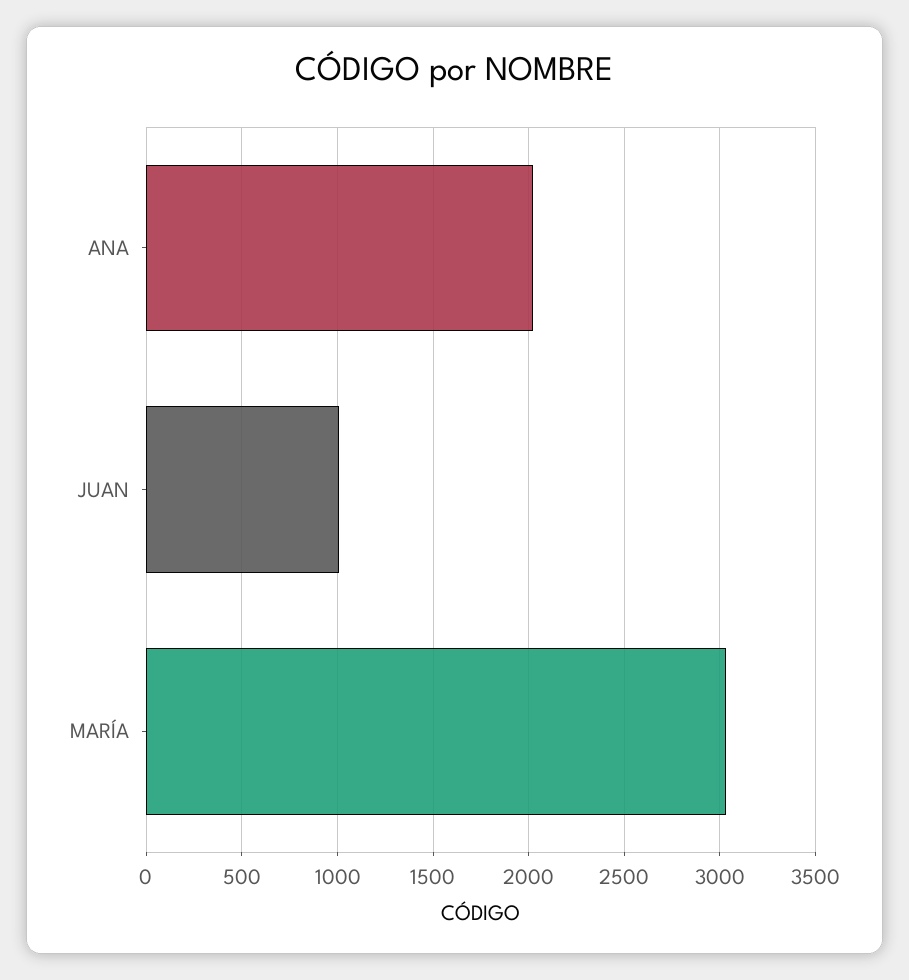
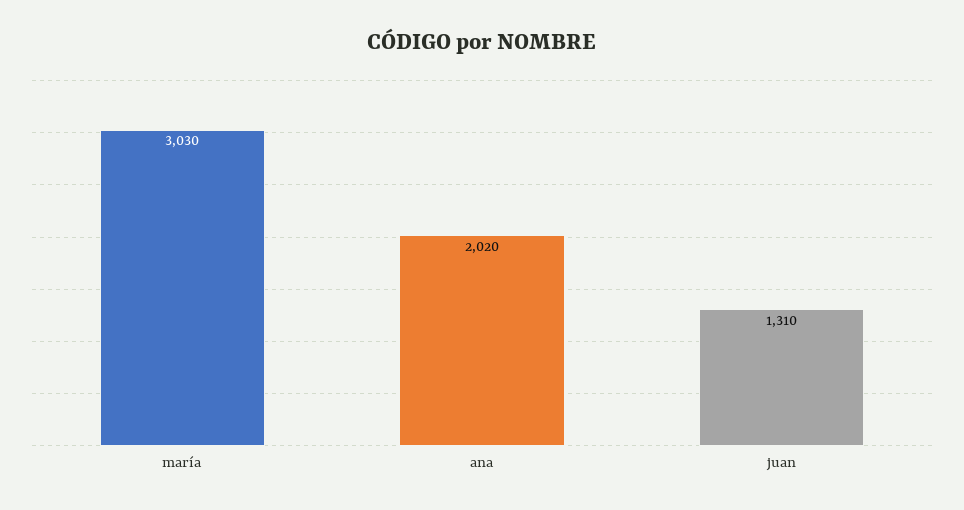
JUAN: 1000 -> 1310

